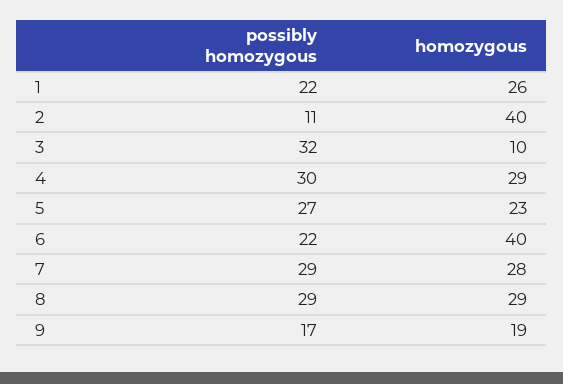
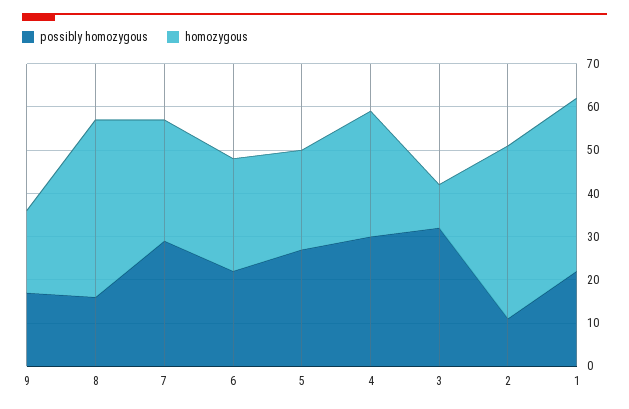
homozygous, 1: 26 -> 40
homozygous, 6: 40 -> 25
possibly homozygous, 8: 29 -> 15
homozygous, 8: 29 -> 40

